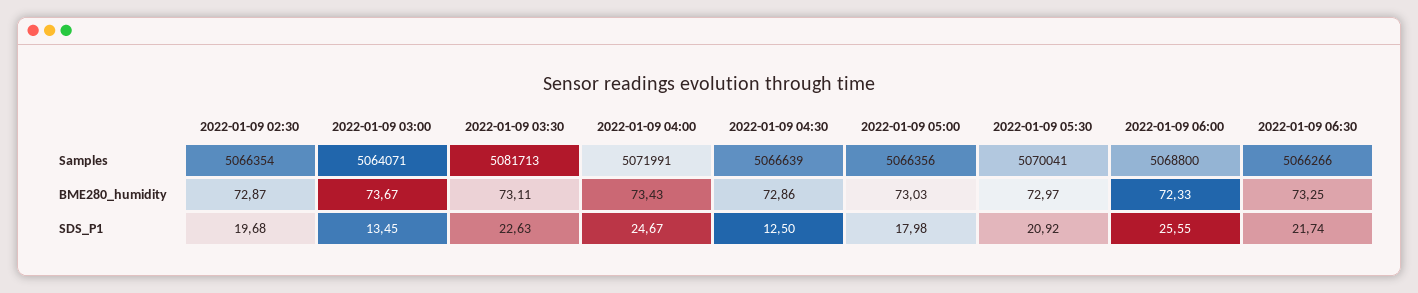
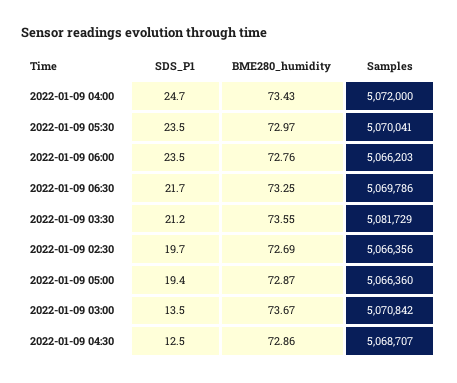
2022-01-09 02:30, Samples: 5066354 -> 5066356
2022-01-09 03:00, Samples: 5064071 -> 5070842
2022-01-09 03:30, Samples: 5081713 -> 5081729
2022-01-09 04:00, Samples: 5071991 -> 5072000
2022-01-09 04:30, Samples: 5066639 -> 5068707
2022-01-09 05:00, Samples: 5066356 -> 5066360
2022-01-09 06:00, Samples: 5068800 -> 5066203
2022-01-09 06:30, Samples: 5066266 -> 5069786
2022-01-09 02:30, BME280_humidity: 72.87 -> 72.69
2022-01-09 03:30, BME280_humidity: 73.11 -> 73.55
2022-01-09 05:00, BME280_humidity: 73.03 -> 72.87
2022-01-09 06:00, BME280_humidity: 72.33 -> 72.76
2022-01-09 03:30, SDS_P1: 22.63 -> 21.2
2022-01-09 05:00, SDS_P1: 17.98 -> 19.4
2022-01-09 05:30, SDS_P1: 20.92 -> 23.5
2022-01-09 06:00, SDS_P1: 25.55 -> 23.5

